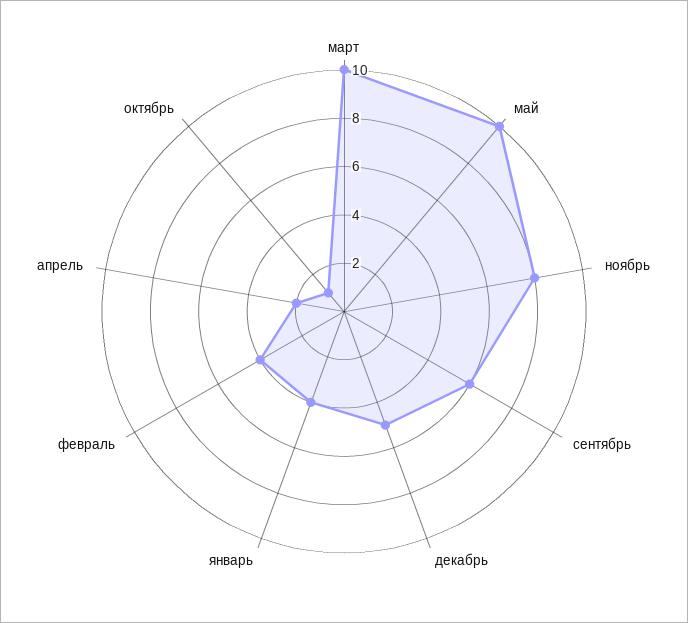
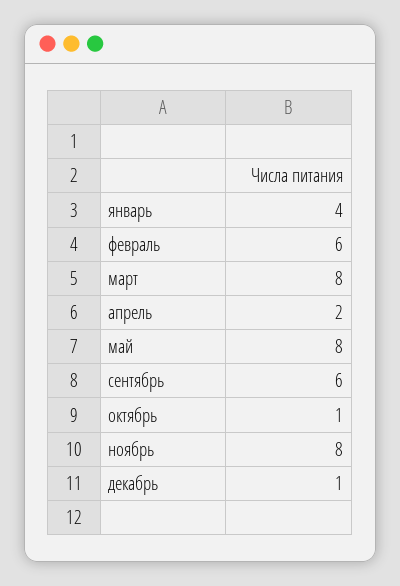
март: 10 -> 8
май: 10 -> 8
декабрь: 5 -> 1
февраль: 4 -> 6

